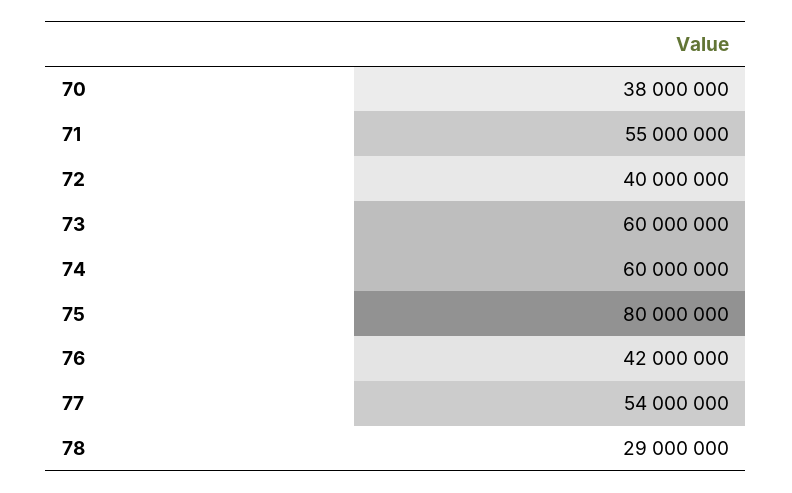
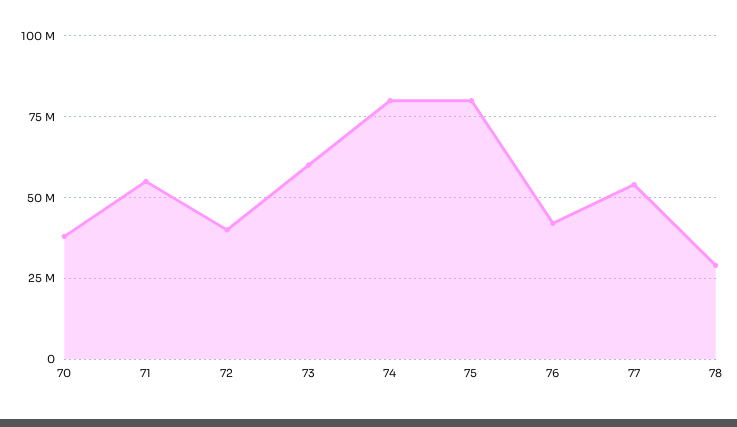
74: 60000000 -> 80000000

